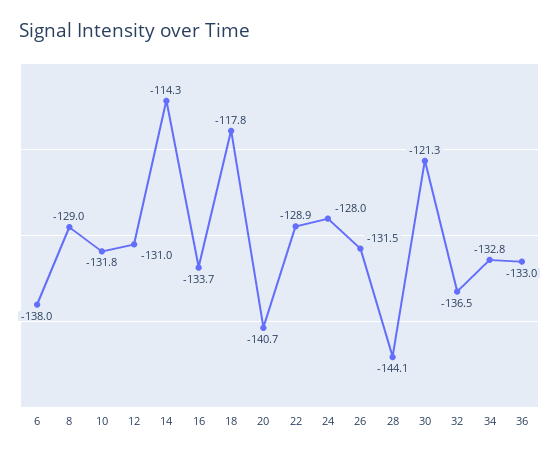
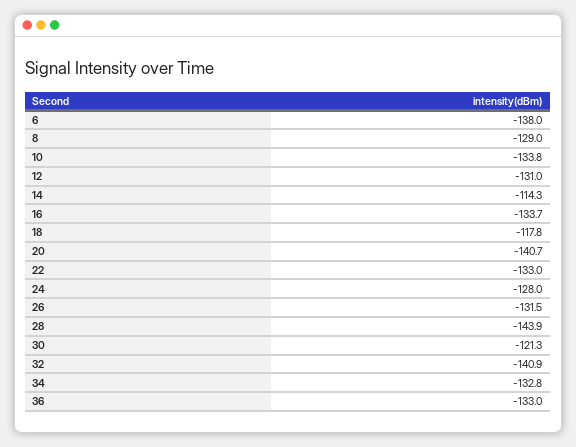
10: -131.8 -> -133.8
22: -128.9 -> -133
28: -144.1 -> -143.9
32: -136.5 -> -140.9

